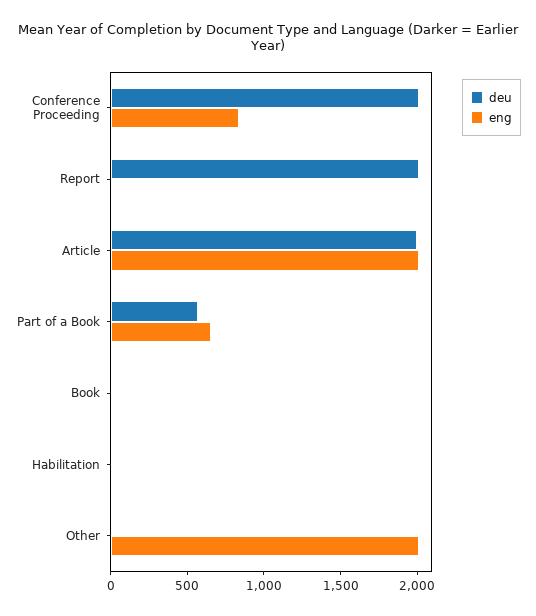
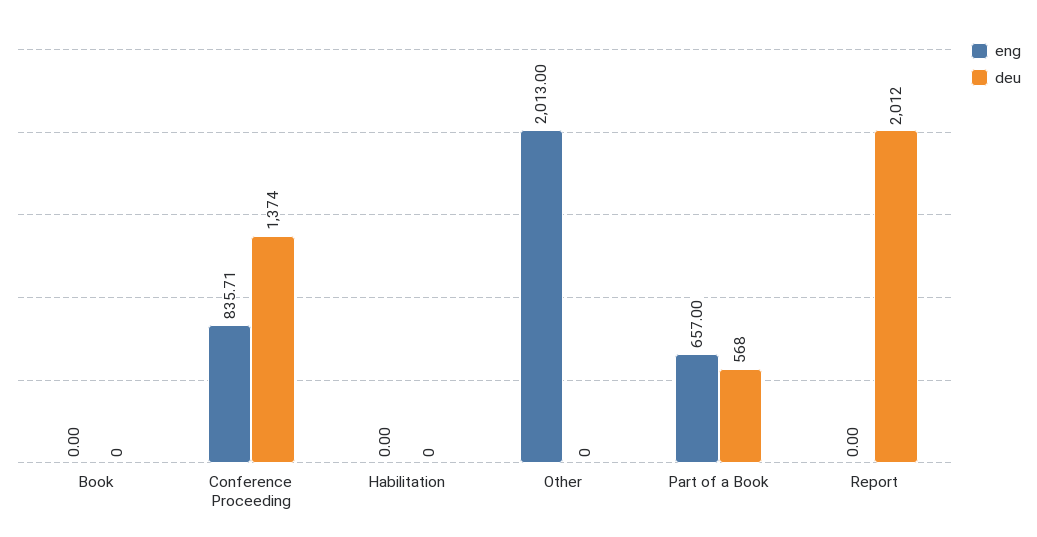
deu, Conference Proceeding: 2000 -> 1374
deu, Article: 2000 -> none
eng, Article: 2000 -> none

